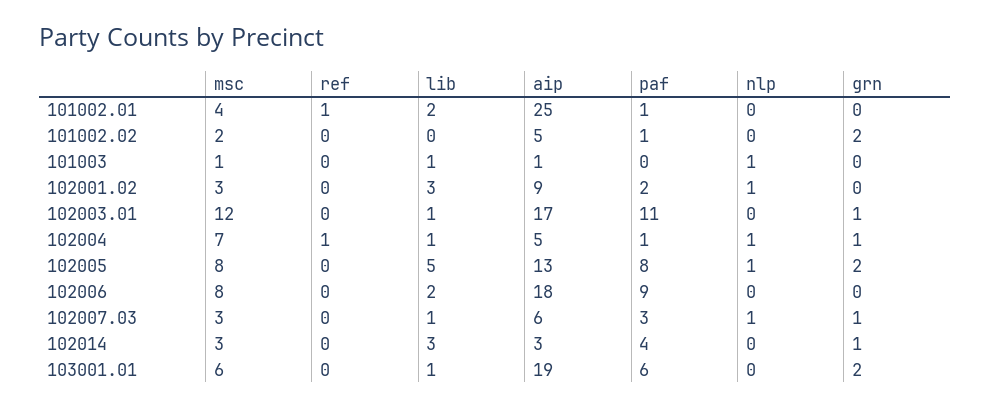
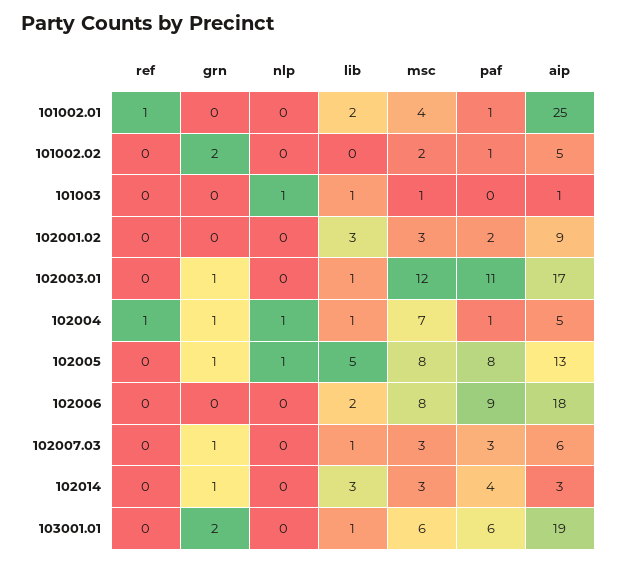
nlp, 102001.02: 1 -> 0
grn, 102005: 2 -> 1
nlp, 102007.03: 1 -> 0

